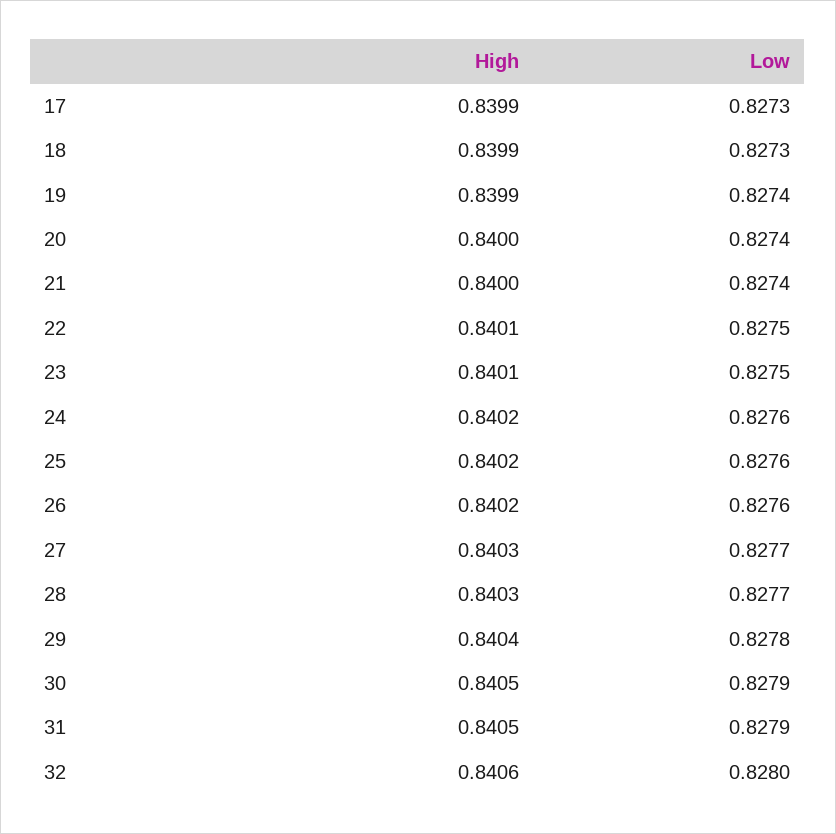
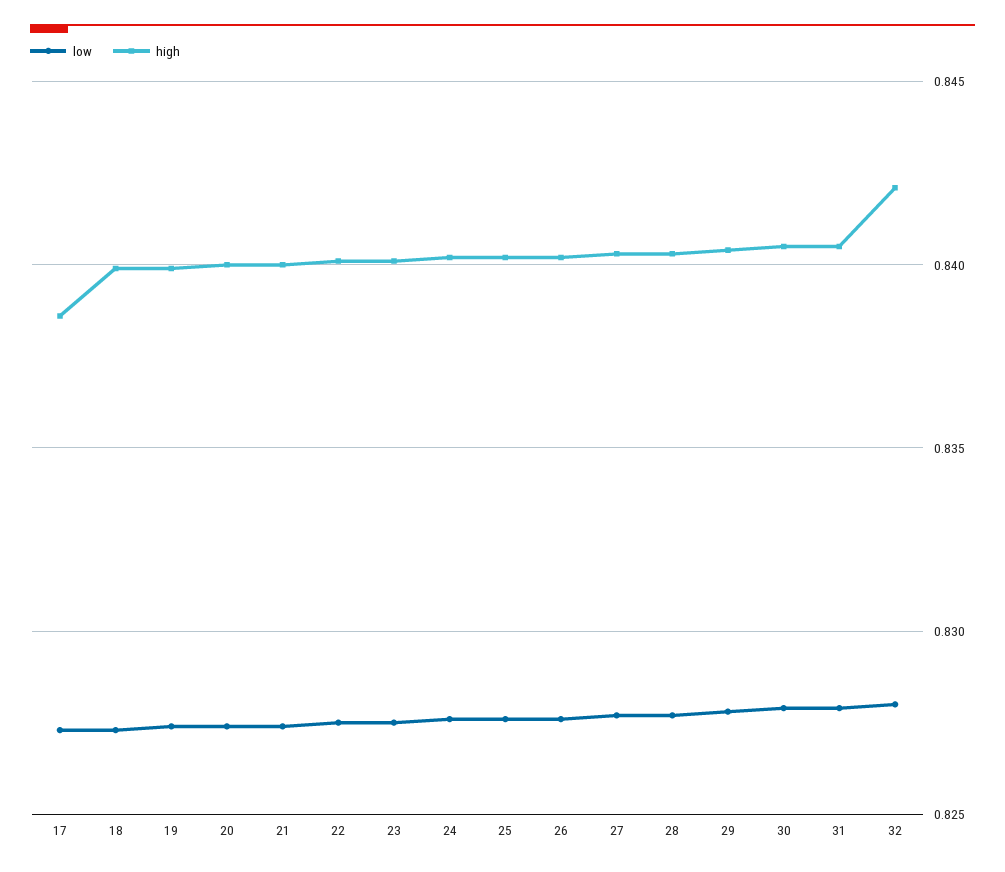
High, 17: 0.8399 -> 0.8385
High, 32: 0.8406 -> 0.842

